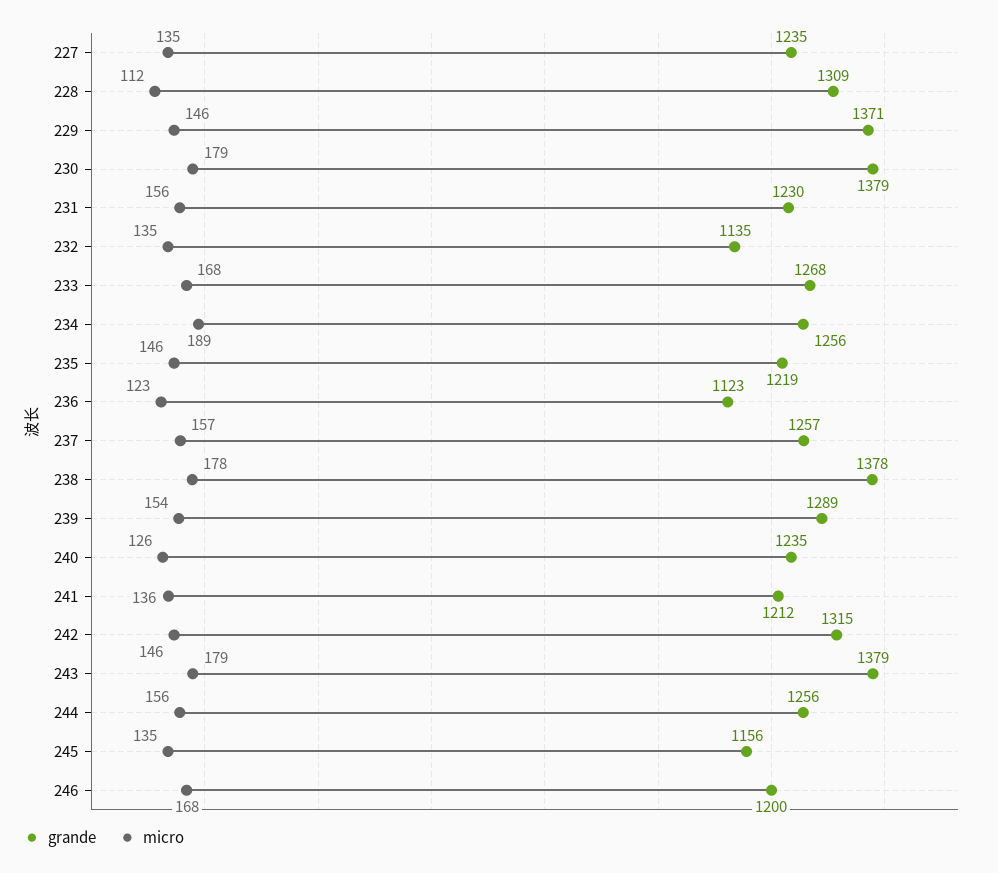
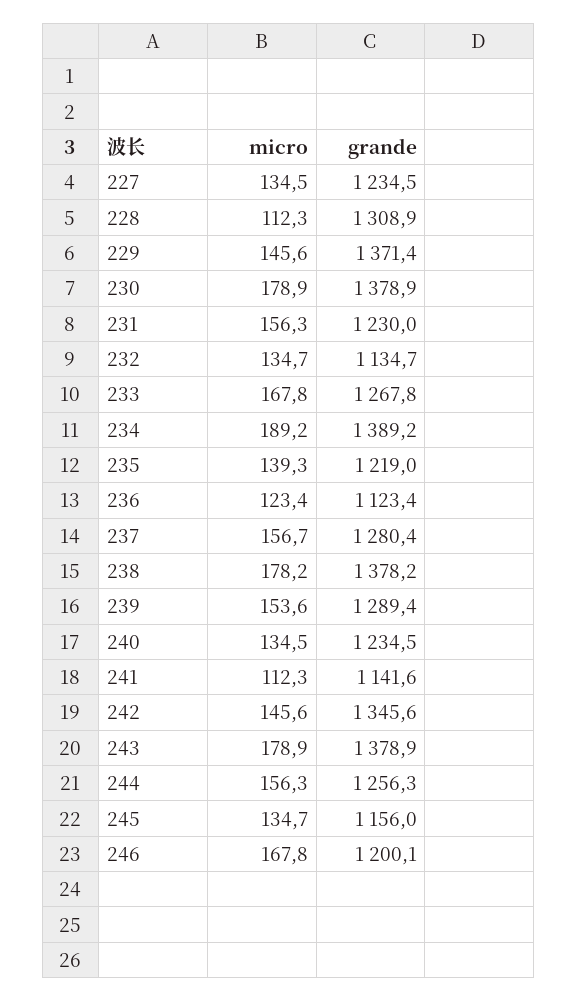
grande, 234: 1256 -> 1389.2
micro, 235: 146 -> 139.3
grande, 237: 1257 -> 1280.4
micro, 240: 126 -> 134.5
grande, 241: 1212 -> 1141.6
micro, 241: 136 -> 112.3
grande, 242: 1315 -> 1345.6

